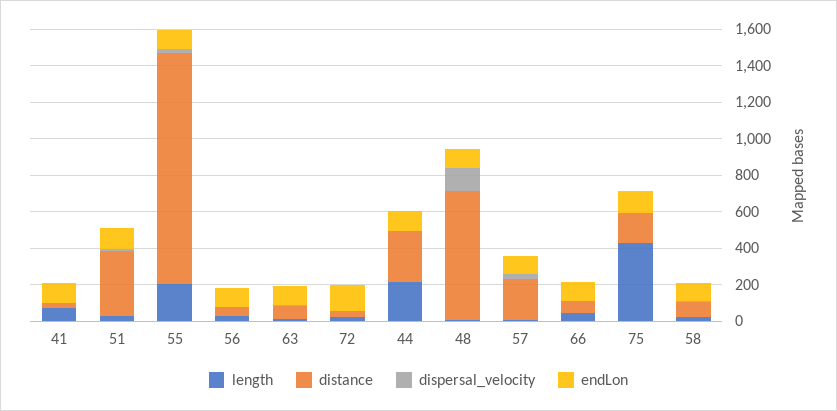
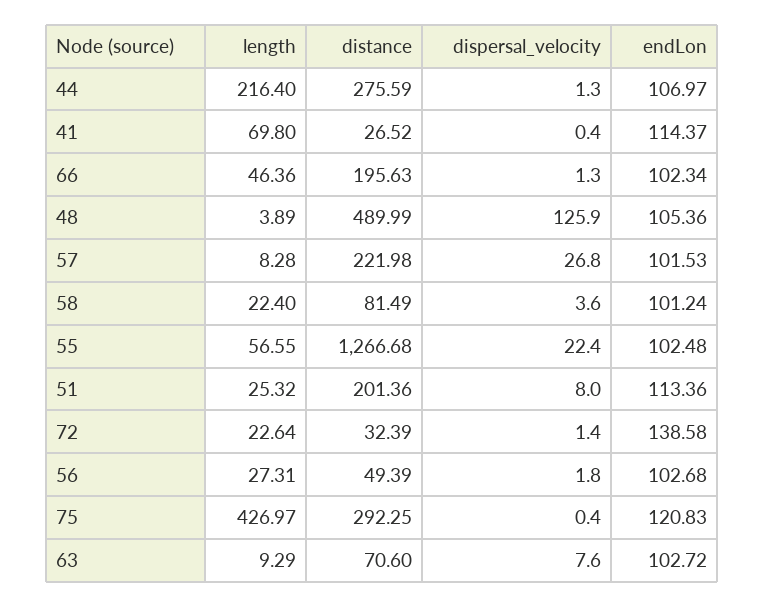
distance, 51: 350 -> 201.36
length, 55: 200 -> 56.55
distance, 48: 700 -> 489.99
distance, 66: 50 -> 195.63
distance, 75: 150 -> 292.25

